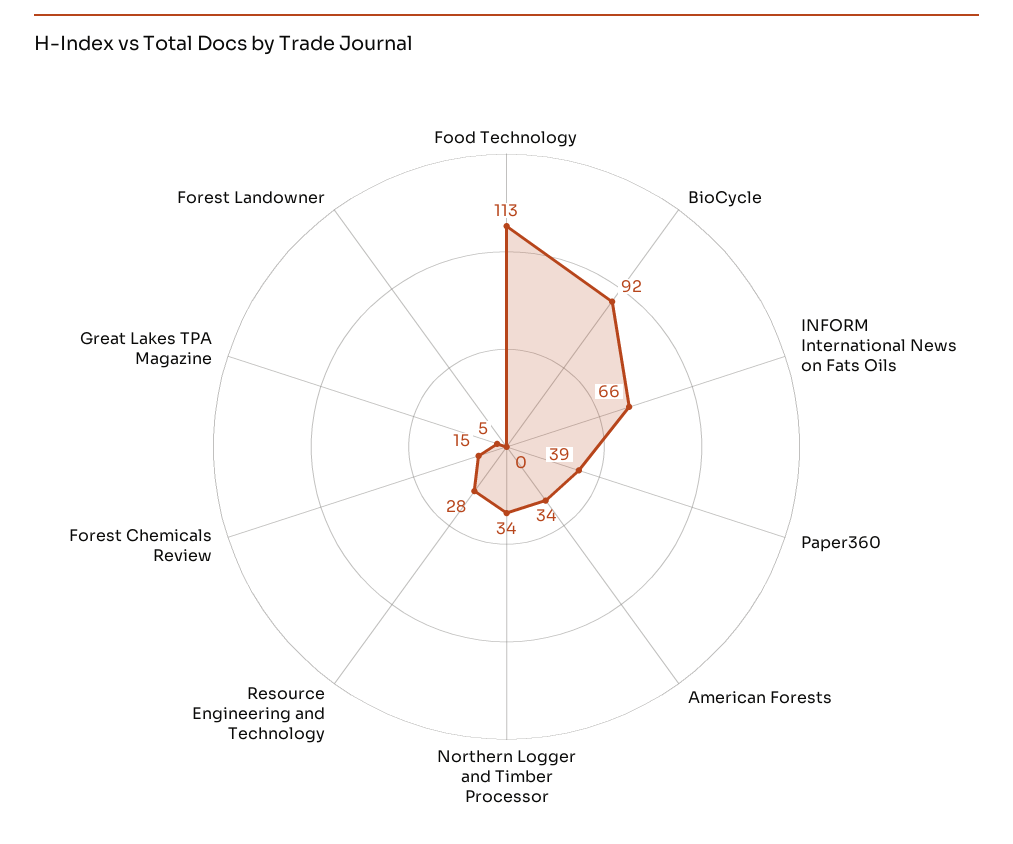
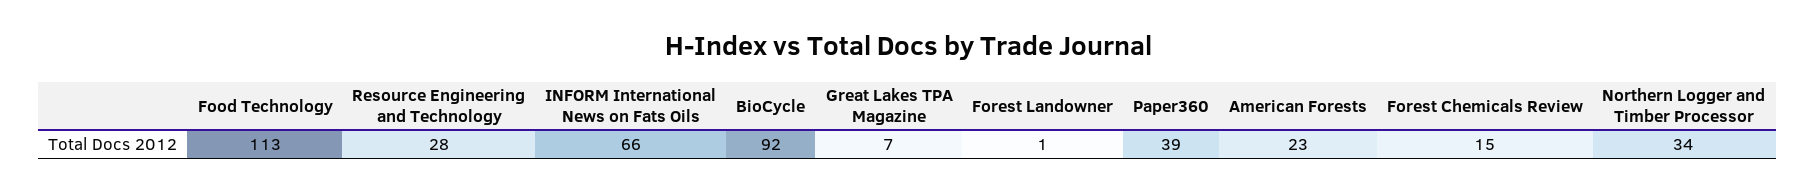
American Forests: 34 -> 23
Great Lakes TPA Magazine: 5 -> 7
Forest Landowner: 0 -> 1

